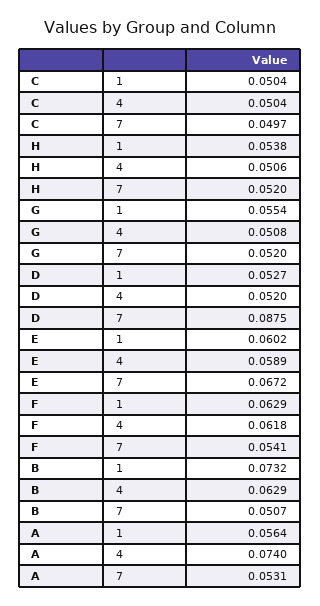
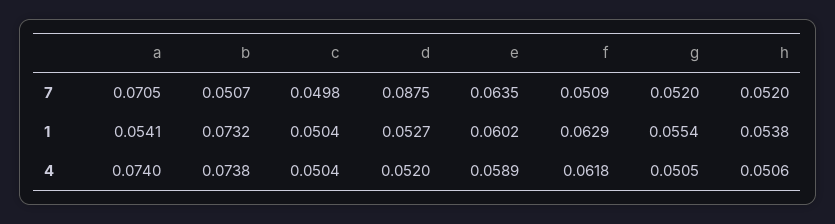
C, 7: 0.0497 -> 0.0498
G, 4: 0.0508 -> 0.0505
E, 7: 0.0672 -> 0.0635
F, 7: 0.0541 -> 0.0509
B, 4: 0.0629 -> 0.0738
A, 1: 0.0564 -> 0.0541
A, 7: 0.0531 -> 0.0705

